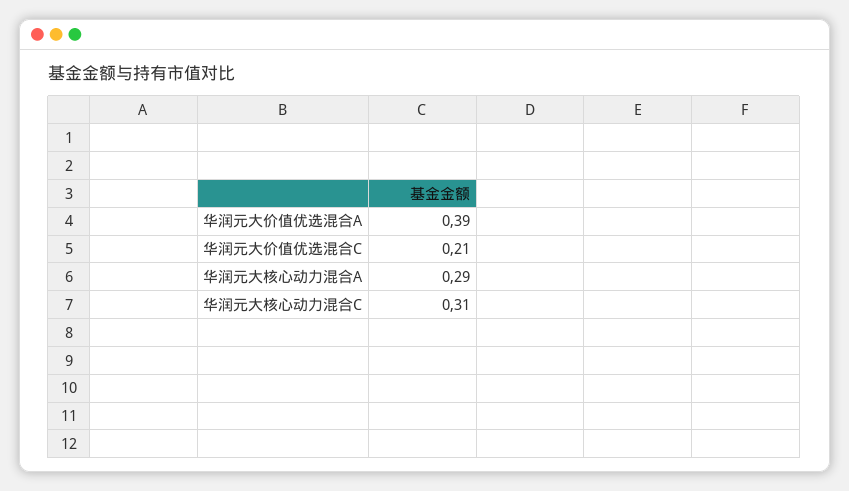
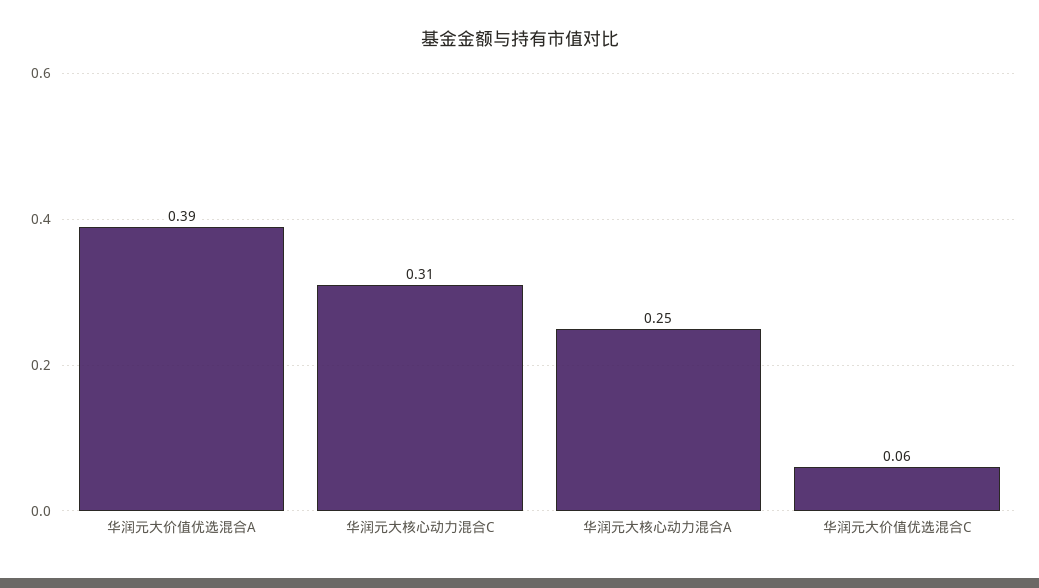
华润元大价值优选混合C: 0.21 -> 0.06
华润元大核心动力混合A: 0.29 -> 0.25

